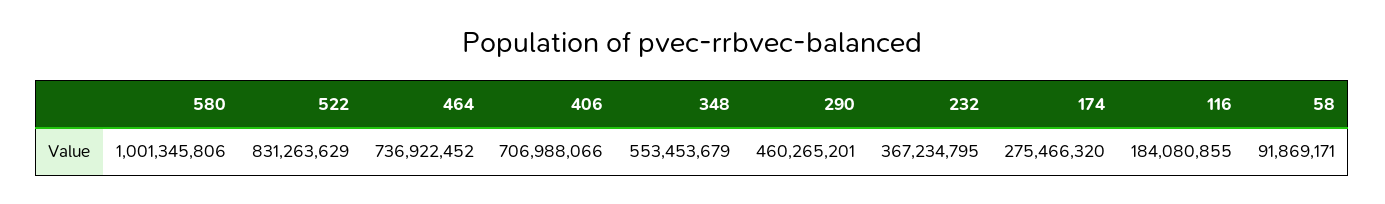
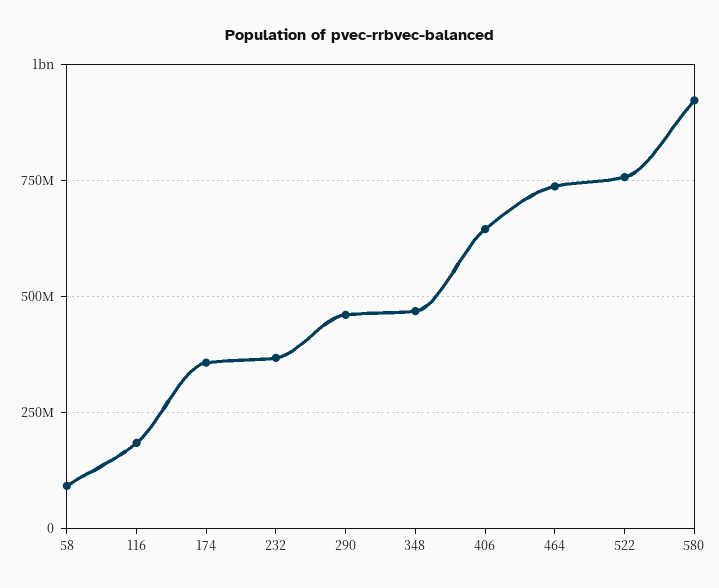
580: 1001345806 -> 925000000
522: 831263629 -> 750000000
406: 706988066 -> 650000000
348: 553453679 -> 475000000
174: 275466320 -> 350000000

